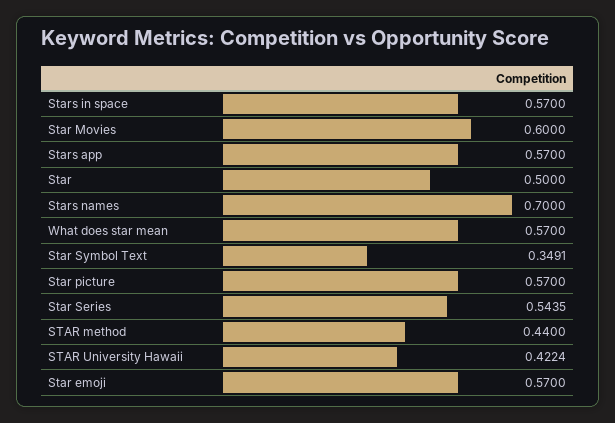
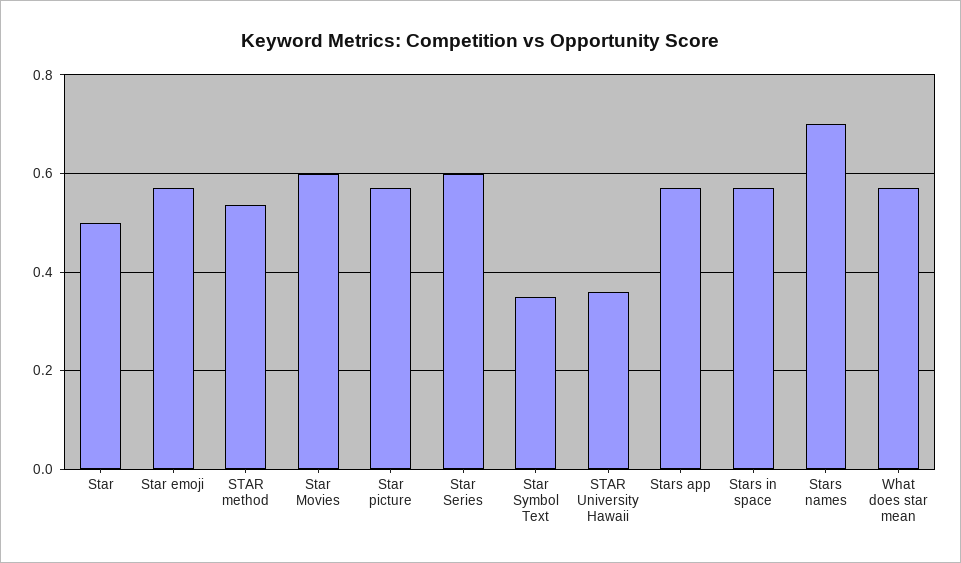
Star Series: 0.5435 -> 0.6
STAR method: 0.44 -> 0.54
STAR University Hawaii: 0.4224 -> 0.36

